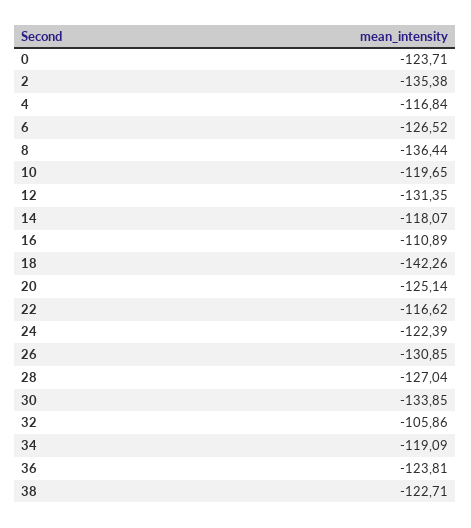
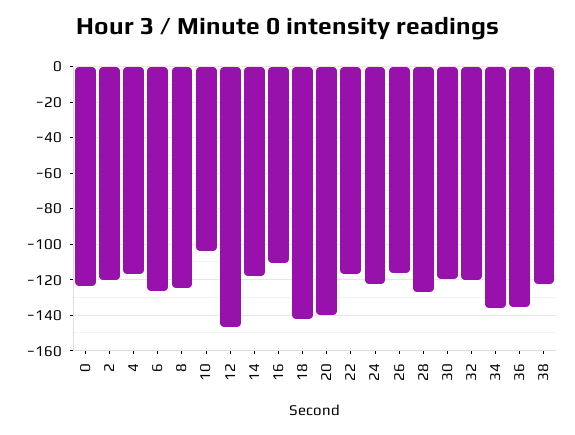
2: -135.38 -> -120
8: -136.44 -> -125
10: -119.65 -> -105
12: -131.35 -> -145
20: -125.14 -> -140
26: -130.85 -> -115
30: -133.85 -> -120
32: -105.86 -> -120
34: -119.09 -> -135
36: -123.81 -> -135

